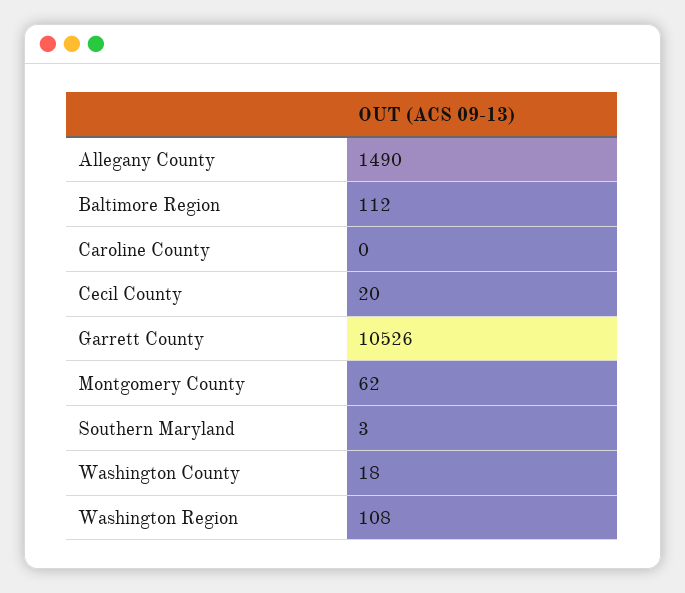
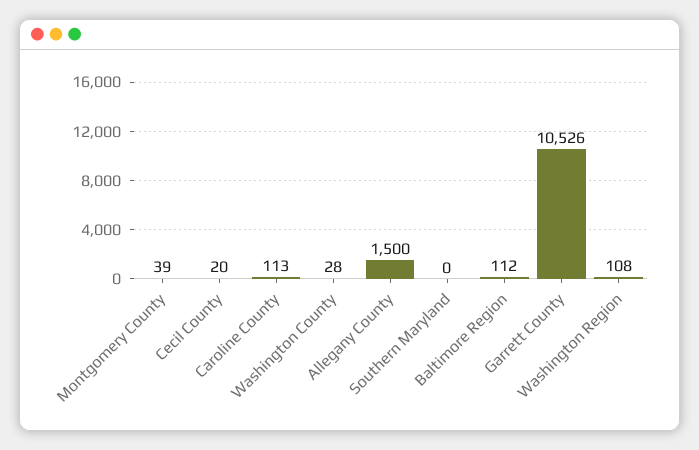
Allegany County: 1490 -> 1500
Caroline County: 0 -> 113
Montgomery County: 62 -> 39
Southern Maryland: 3 -> 0
Washington County: 18 -> 28

